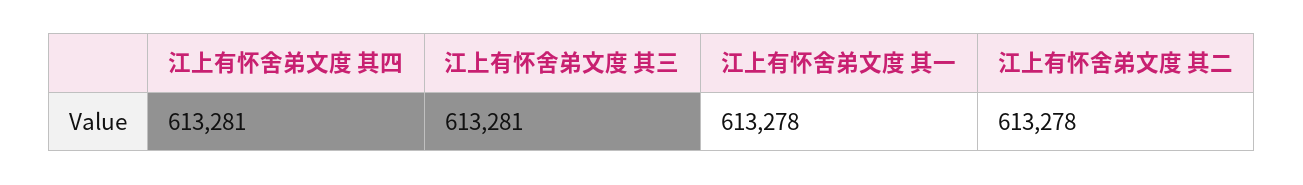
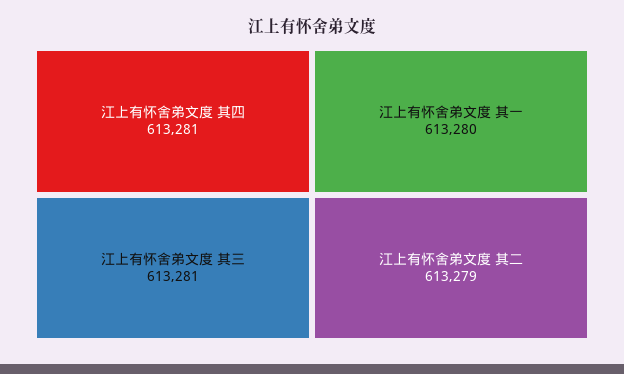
江上有怀舍弟文度 其一: 613278 -> 613280
江上有怀舍弟文度 其二: 613278 -> 613279

